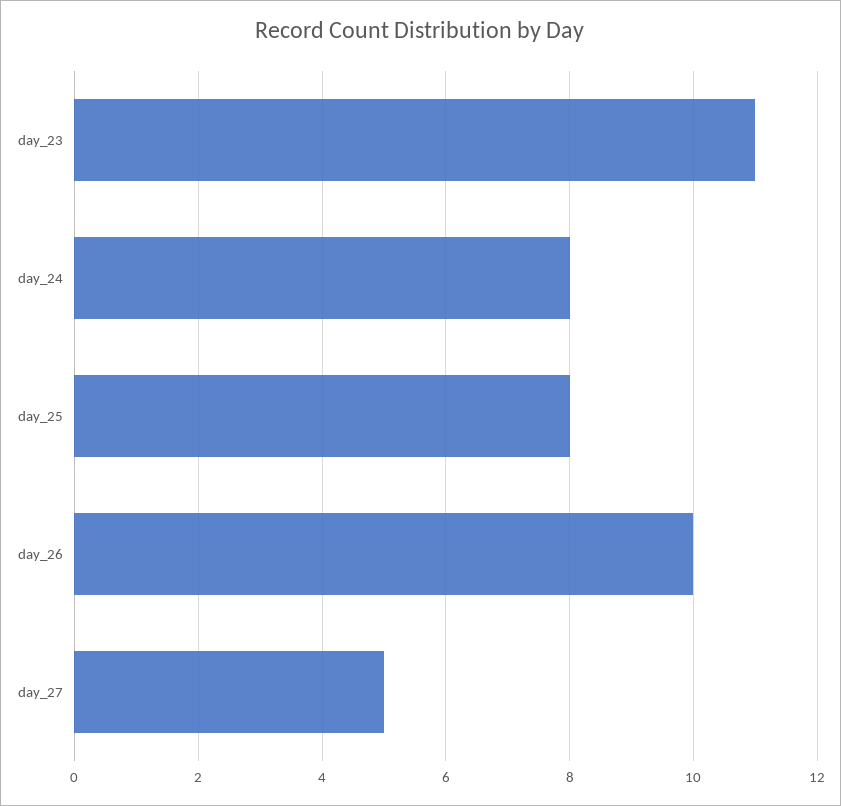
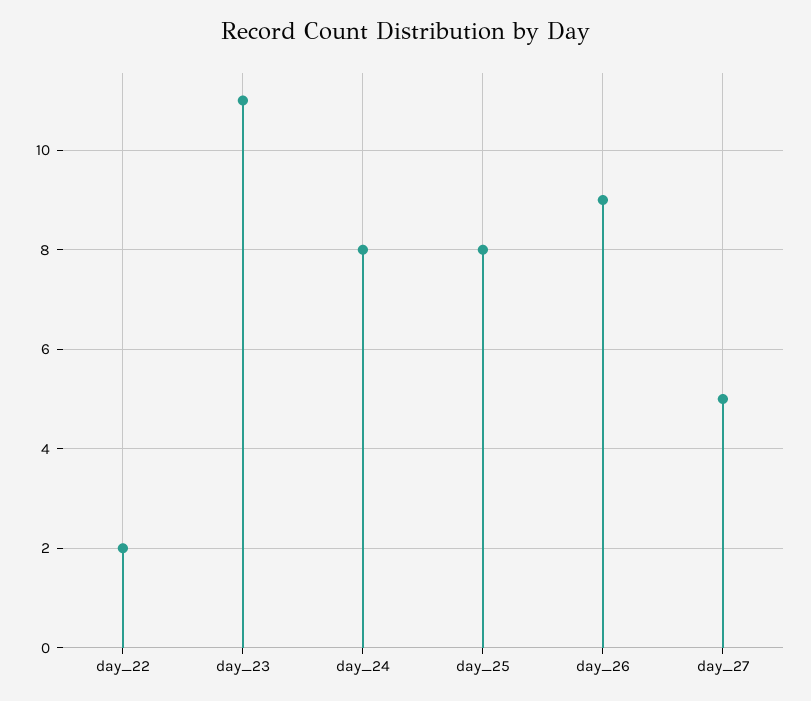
day_26: 10 -> 9
day_22: none -> 2

